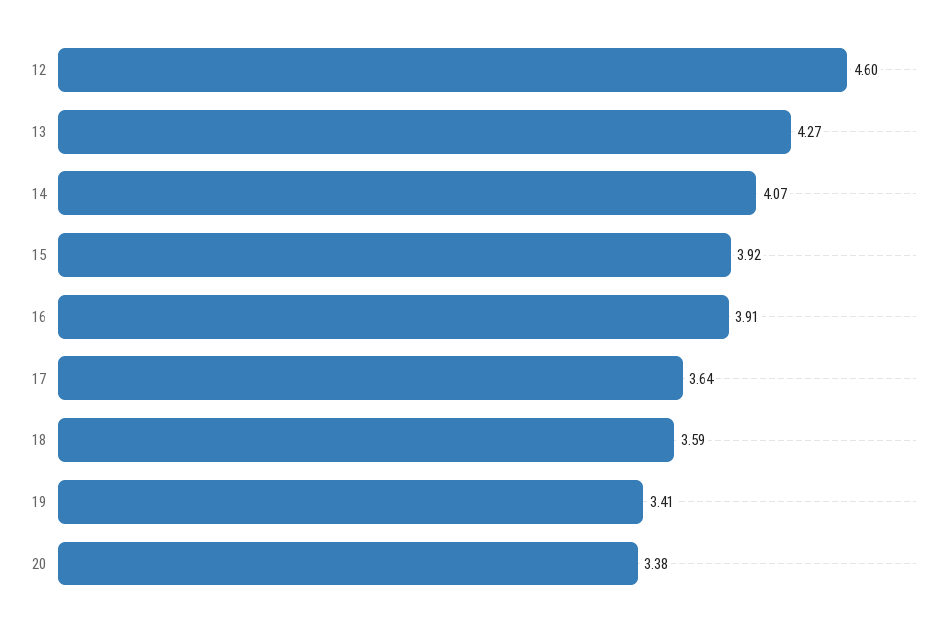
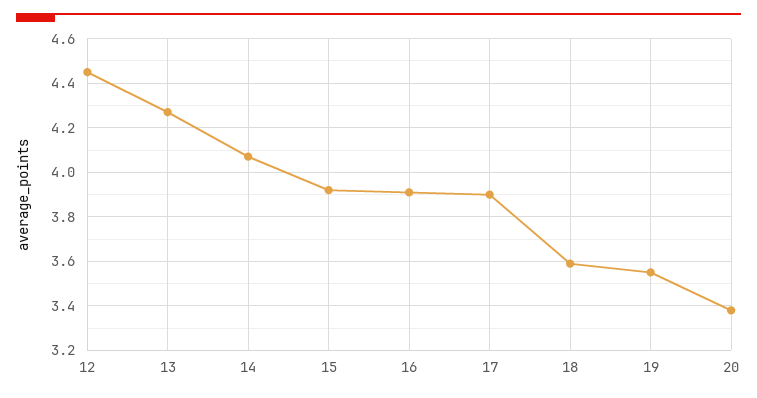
12: 4.6 -> 4.45
17: 3.64 -> 3.9
19: 3.41 -> 3.55

